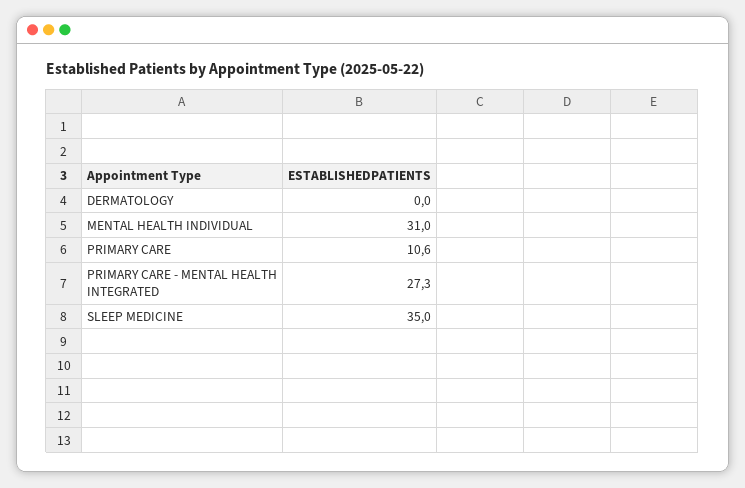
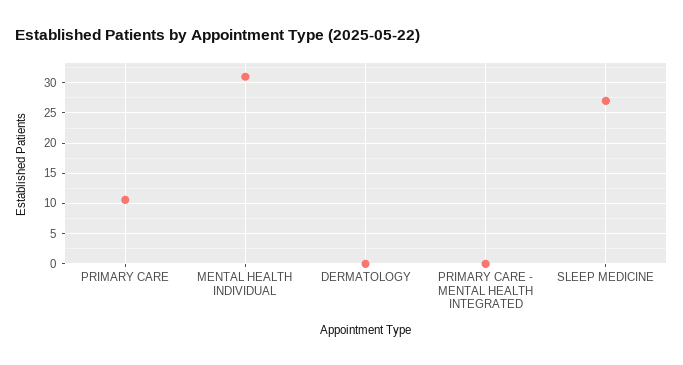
PRIMARY CARE - MENTAL HEALTH INTEGRATED: 27.3 -> 0
SLEEP MEDICINE: 35 -> 27

